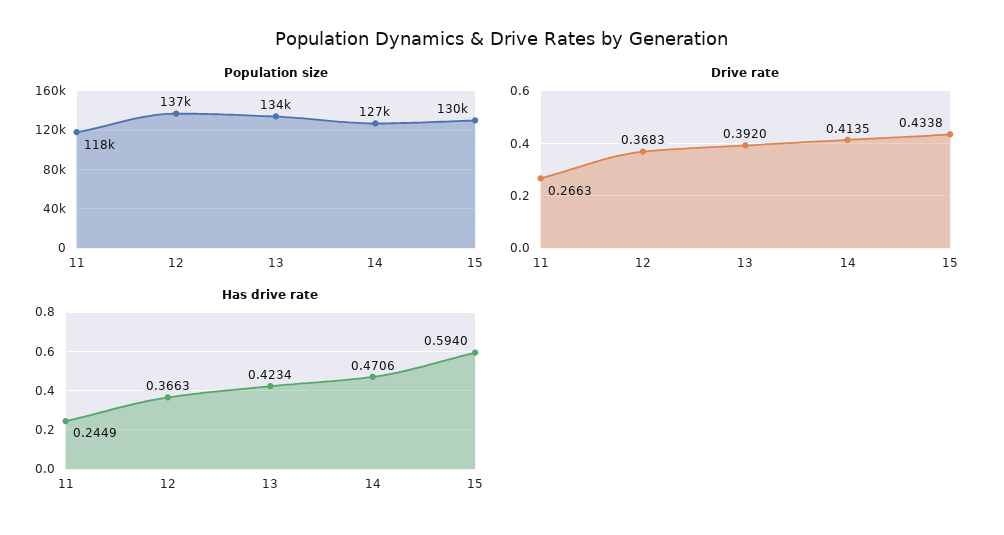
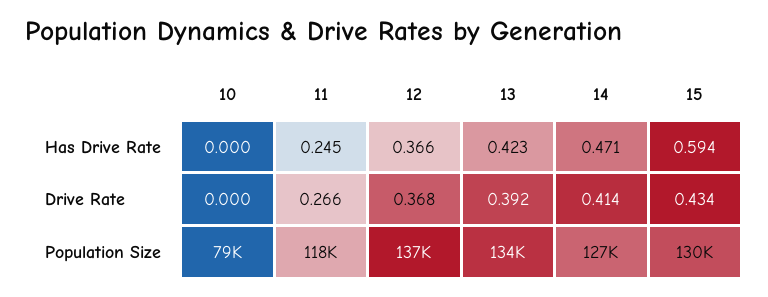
Has drive rate, 10: none -> 0
Drive rate, 10: none -> 0
Population size, 10: none -> 79000

